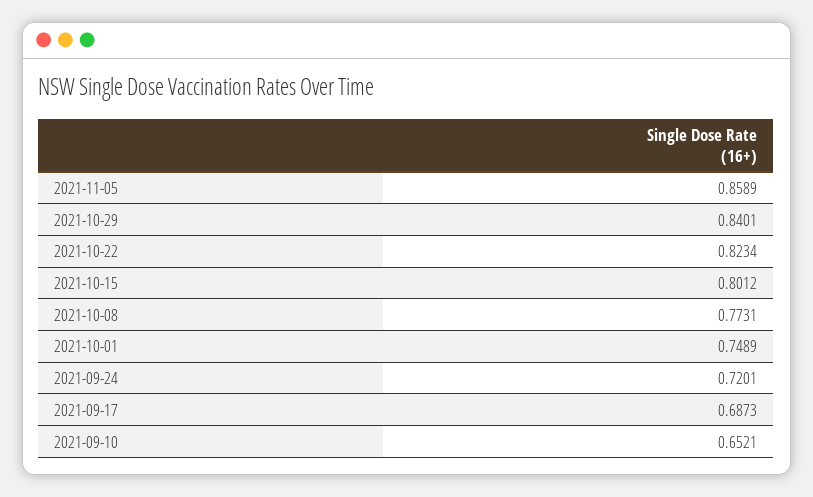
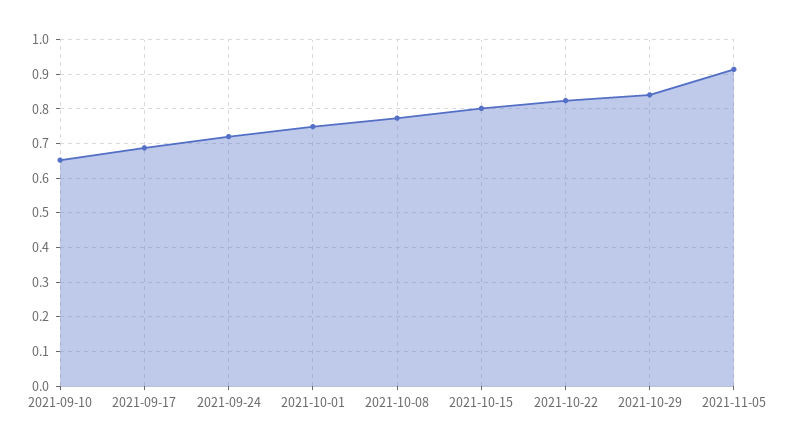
2021-11-05: 0.8589 -> 0.92

